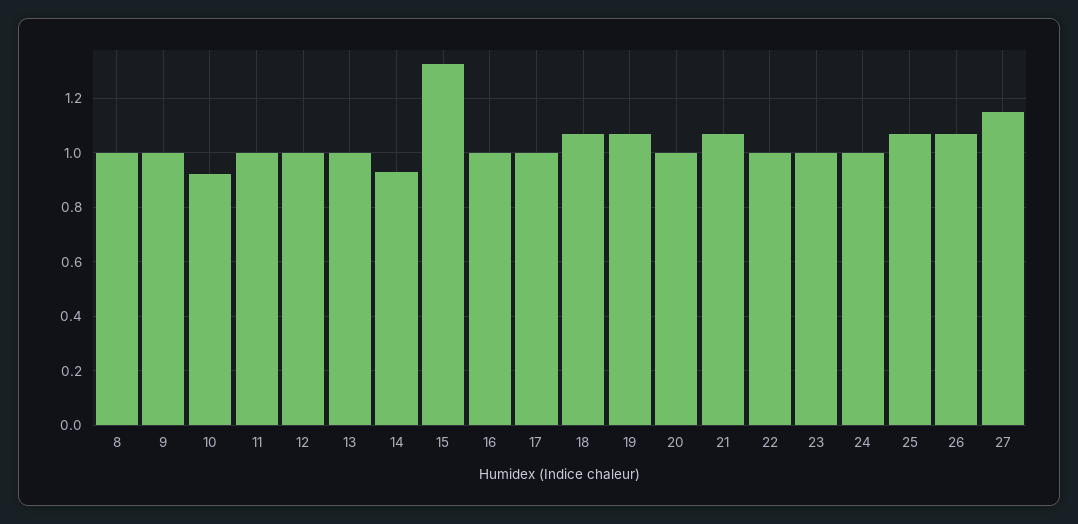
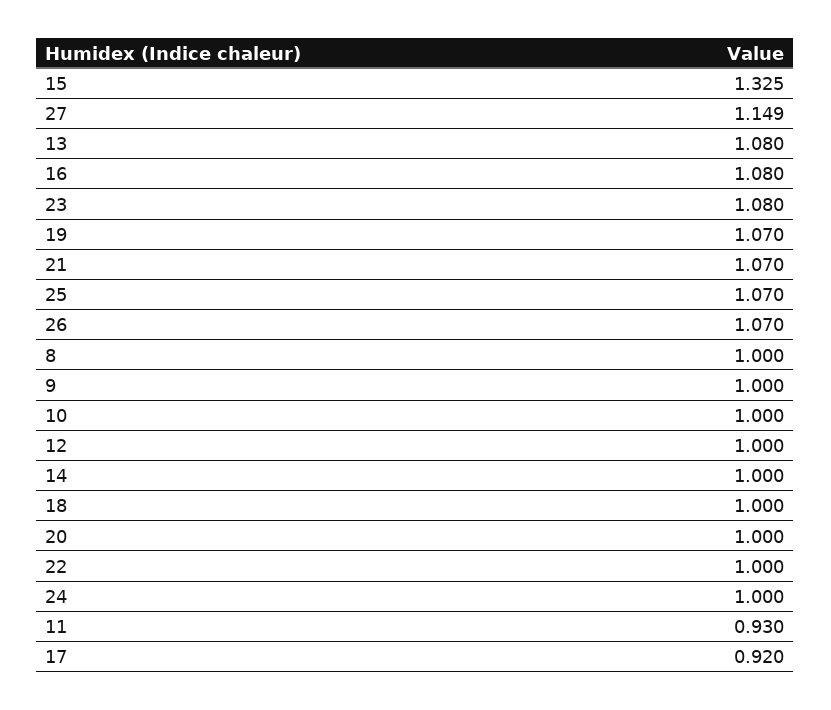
10: 0.925 -> 1
11: 1 -> 0.93
13: 1 -> 1.08
14: 0.925 -> 1
16: 1 -> 1.08
17: 1 -> 0.92
18: 1.075 -> 1
23: 1 -> 1.08

